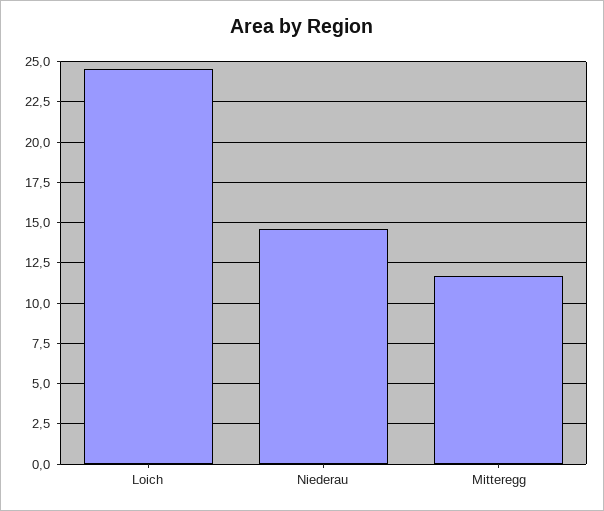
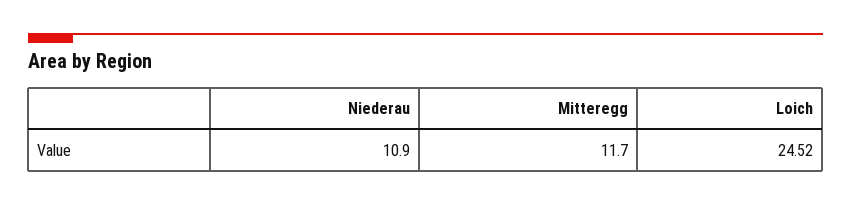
Niederau: 14.5 -> 10.9

